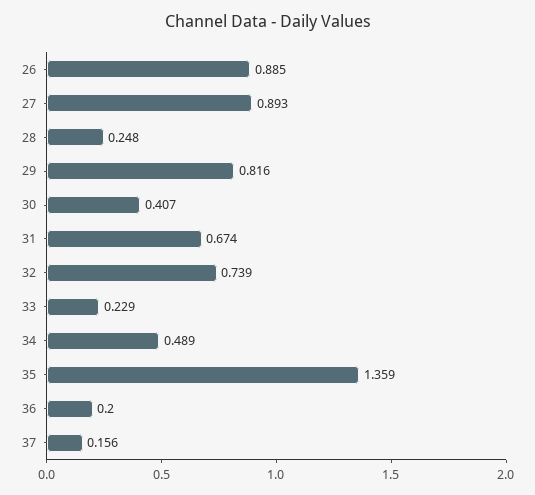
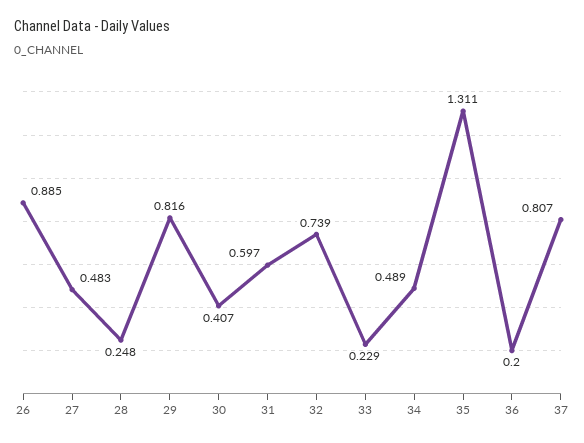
27: 0.893 -> 0.483
31: 0.674 -> 0.597
35: 1.359 -> 1.311
37: 0.156 -> 0.807

